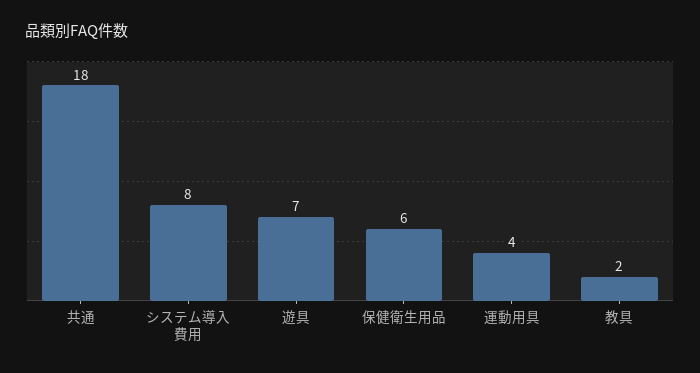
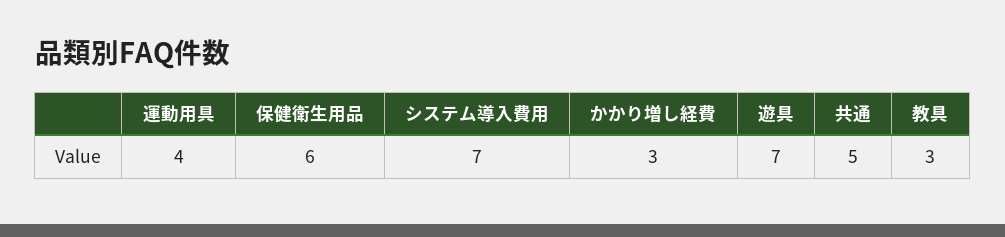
共通: 18 -> 5
システム導入費用: 8 -> 7
教具: 2 -> 3
かかり増し経費: none -> 3

